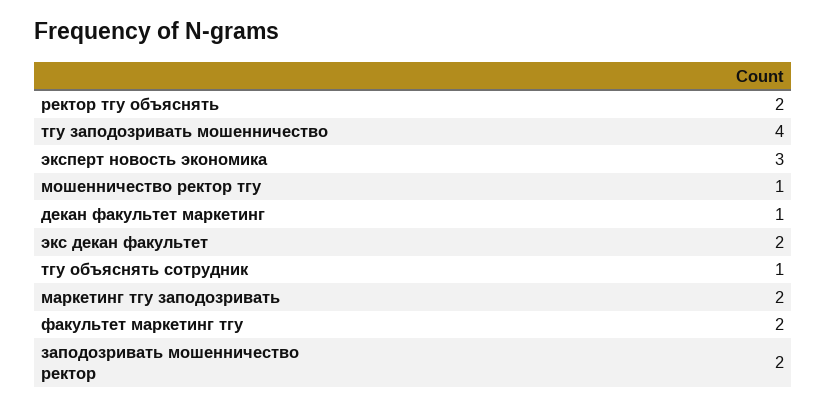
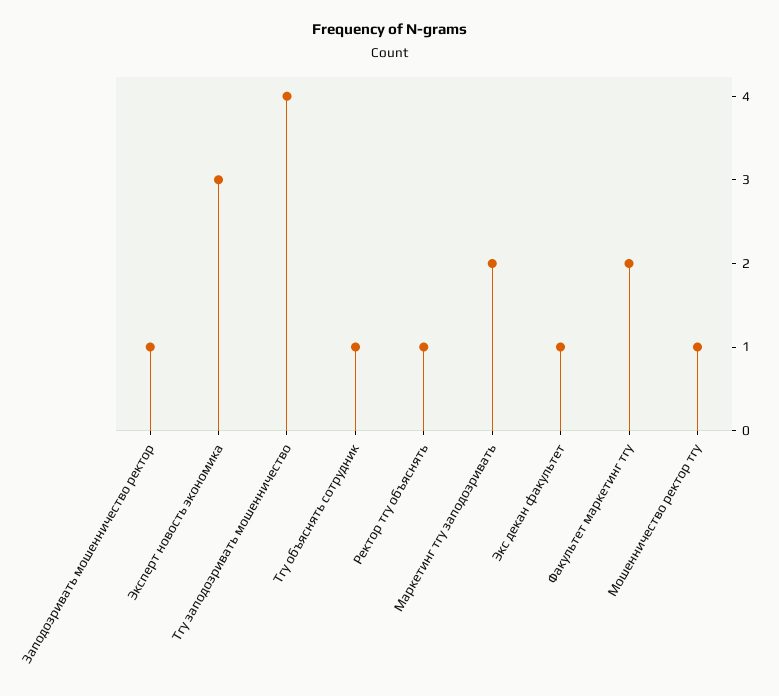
ректор тгу объяснять: 2 -> 1
декан факультет маркетинг: 1 -> none
экс декан факультет: 2 -> 1
заподозривать мошенничество ректор: 2 -> 1

